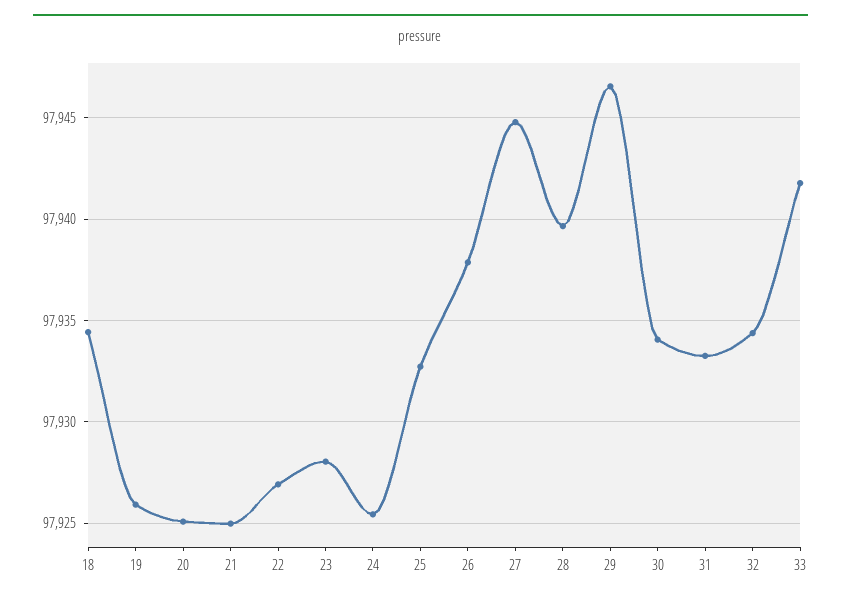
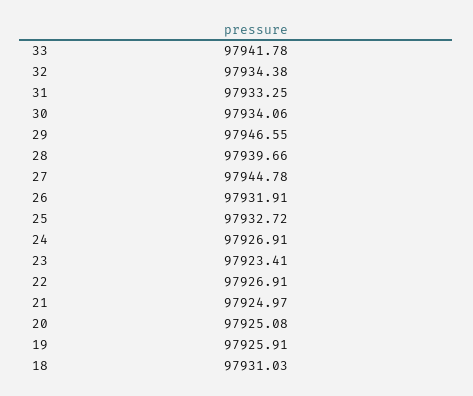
18: 97934.5 -> 97931.03
23: 97928 -> 97923.41
24: 97925.5 -> 97926.91
26: 97938 -> 97931.91

